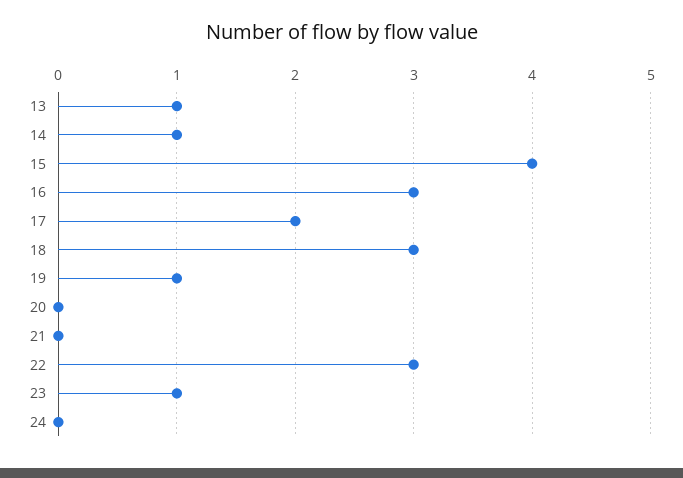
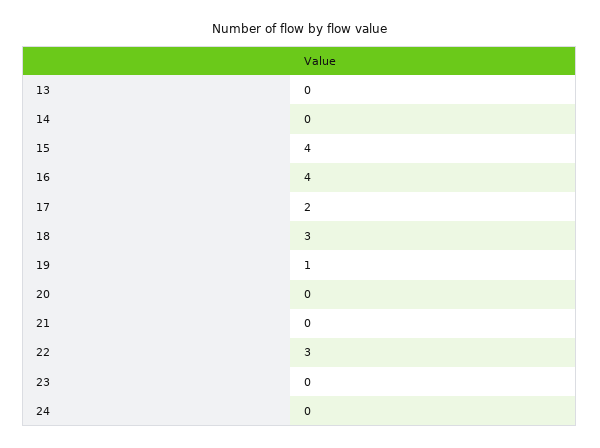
13: 1 -> 0
14: 1 -> 0
16: 3 -> 4
23: 1 -> 0

